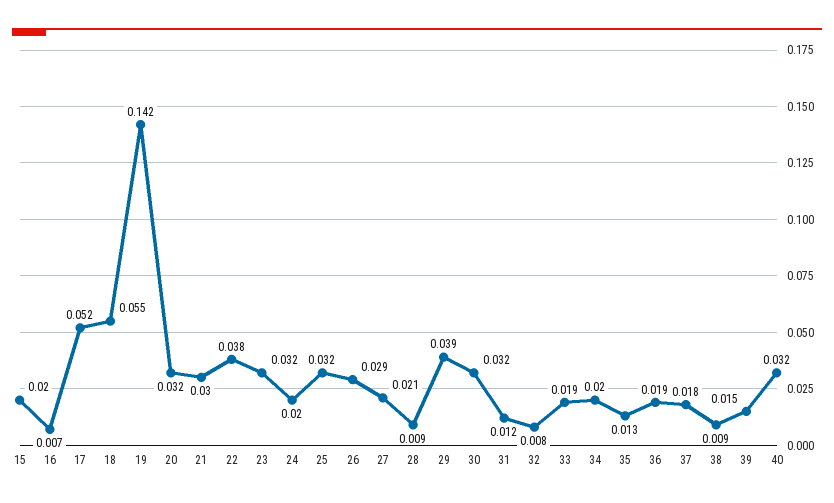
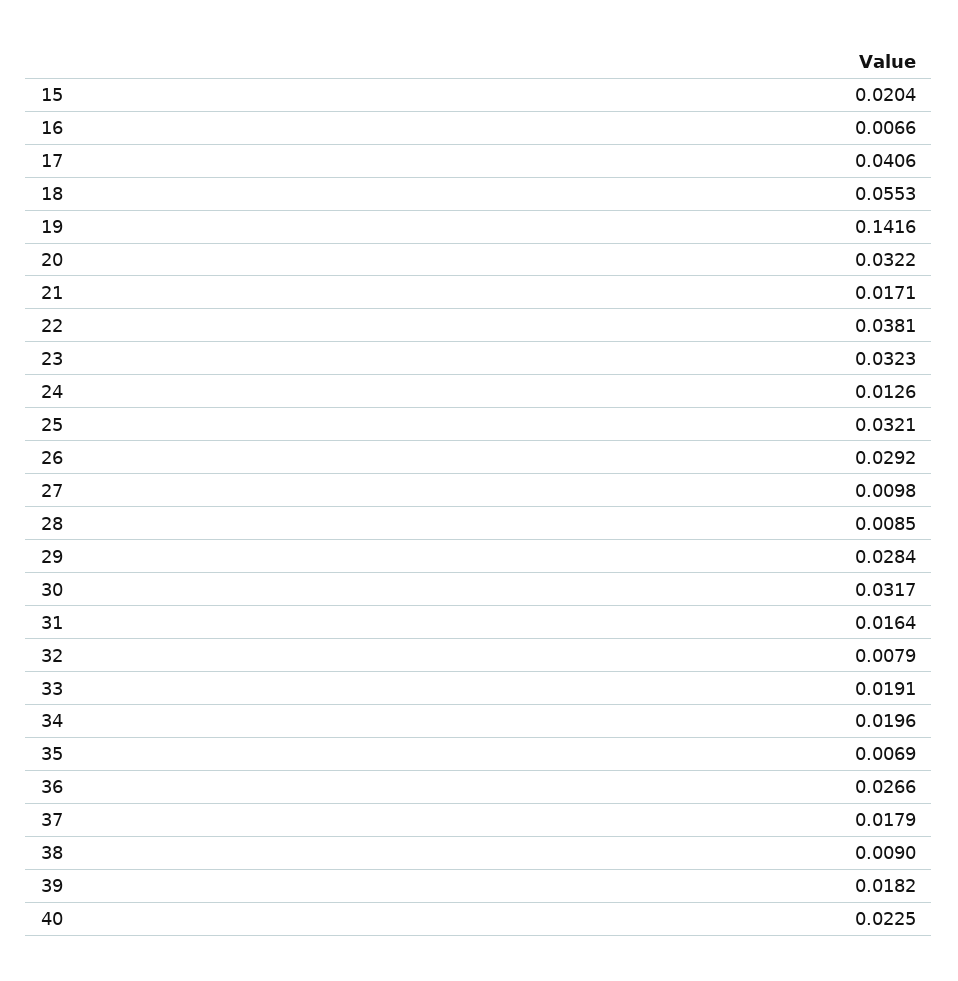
17: 0.052 -> 0.0406
21: 0.03 -> 0.0171
24: 0.02 -> 0.0126
27: 0.021 -> 0.0098
29: 0.039 -> 0.0284
31: 0.012 -> 0.0164
35: 0.013 -> 0.0069
36: 0.019 -> 0.0266
39: 0.015 -> 0.0182
40: 0.032 -> 0.0225

